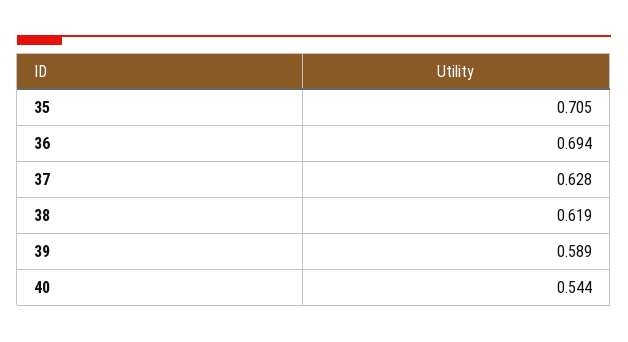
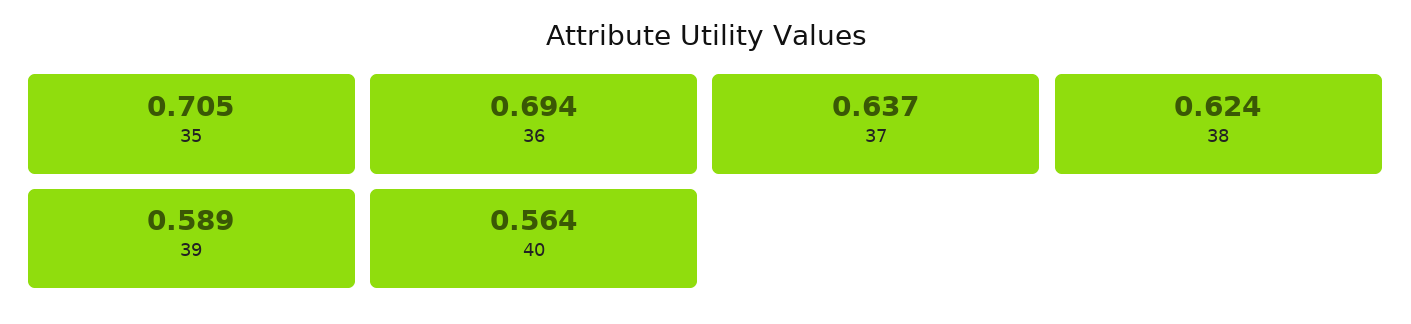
37: 0.628 -> 0.637
38: 0.619 -> 0.624
40: 0.544 -> 0.564

